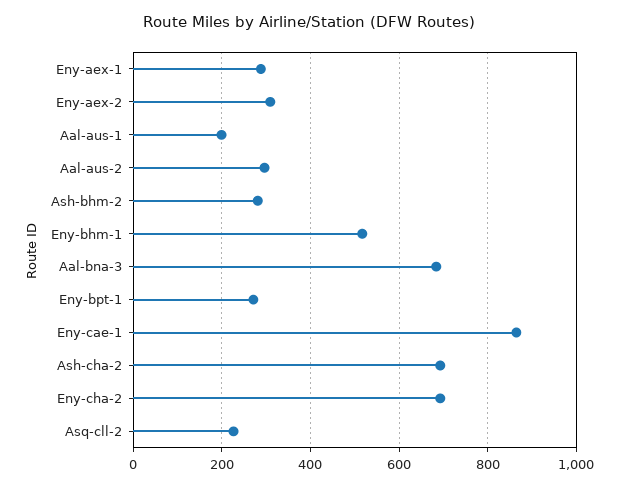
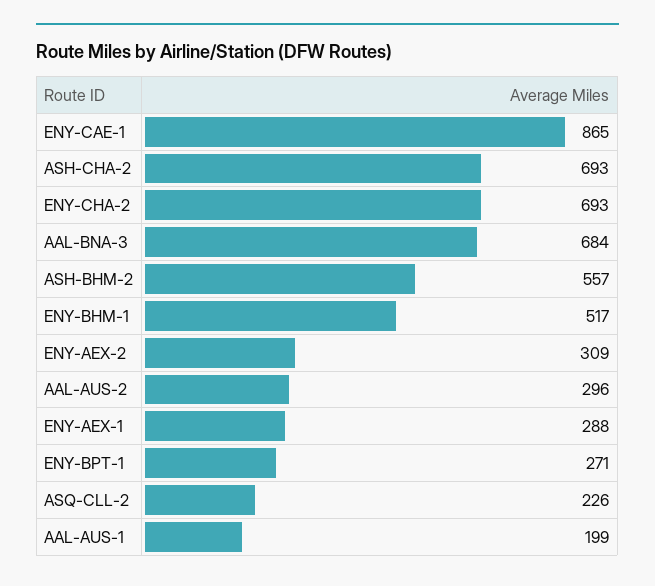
Ash-bhm-2: 280 -> 557

